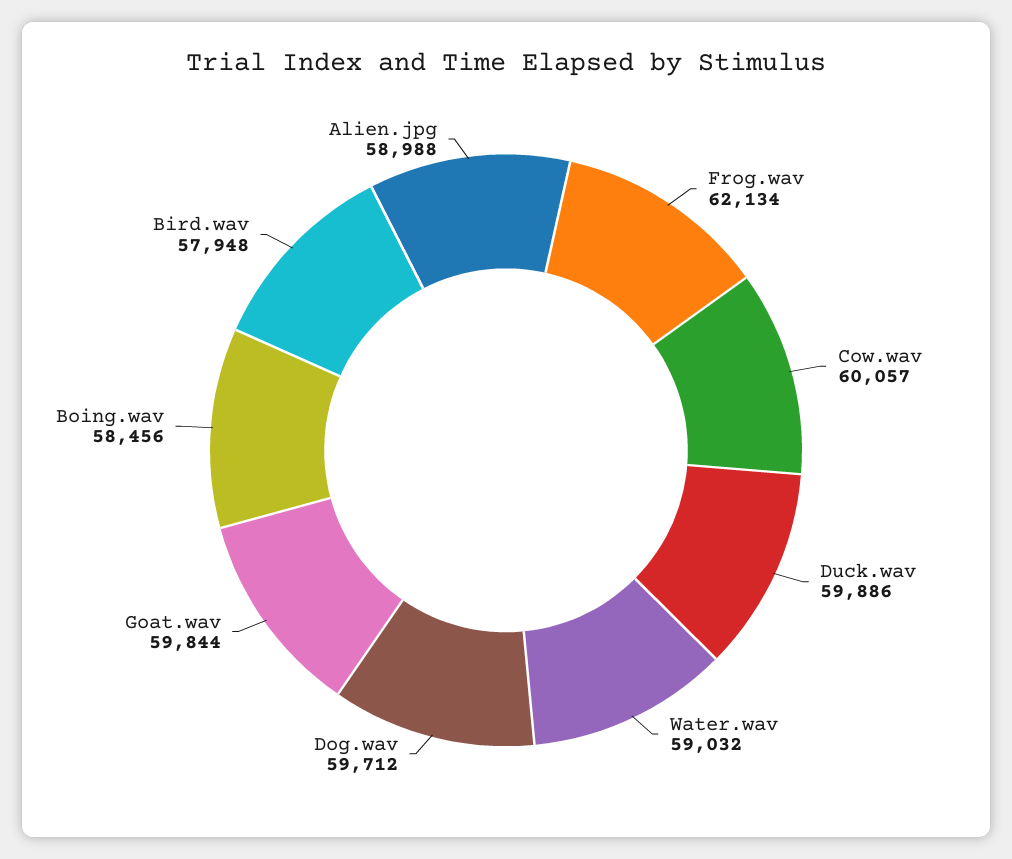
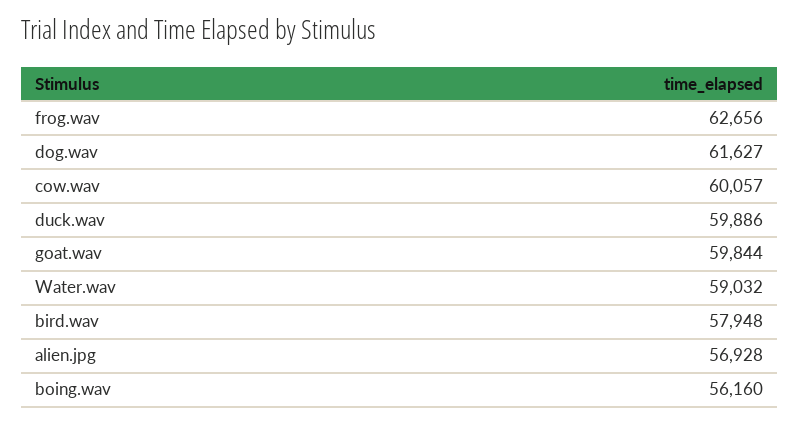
Frog.wav: 62134 -> 62656
Dog.wav: 59712 -> 61627
Boing.wav: 58456 -> 56160
Alien.jpg: 58988 -> 56928

